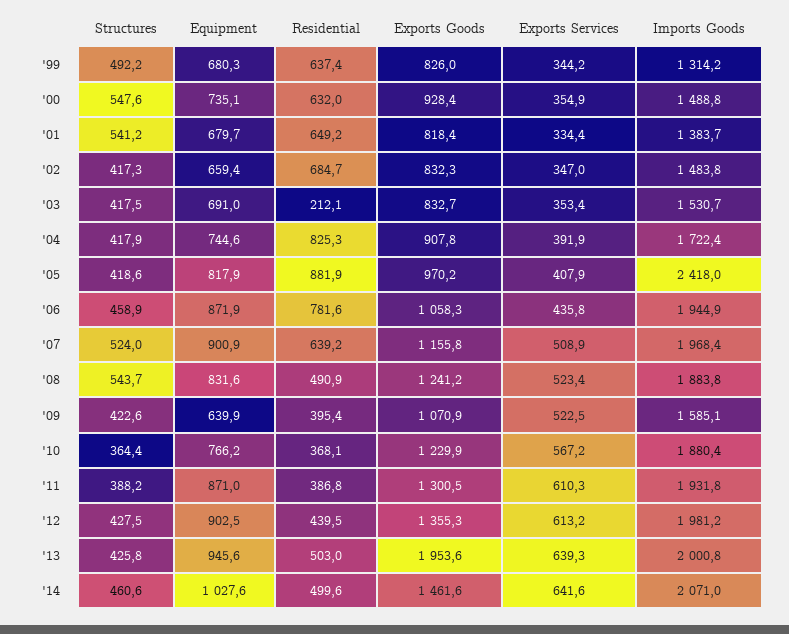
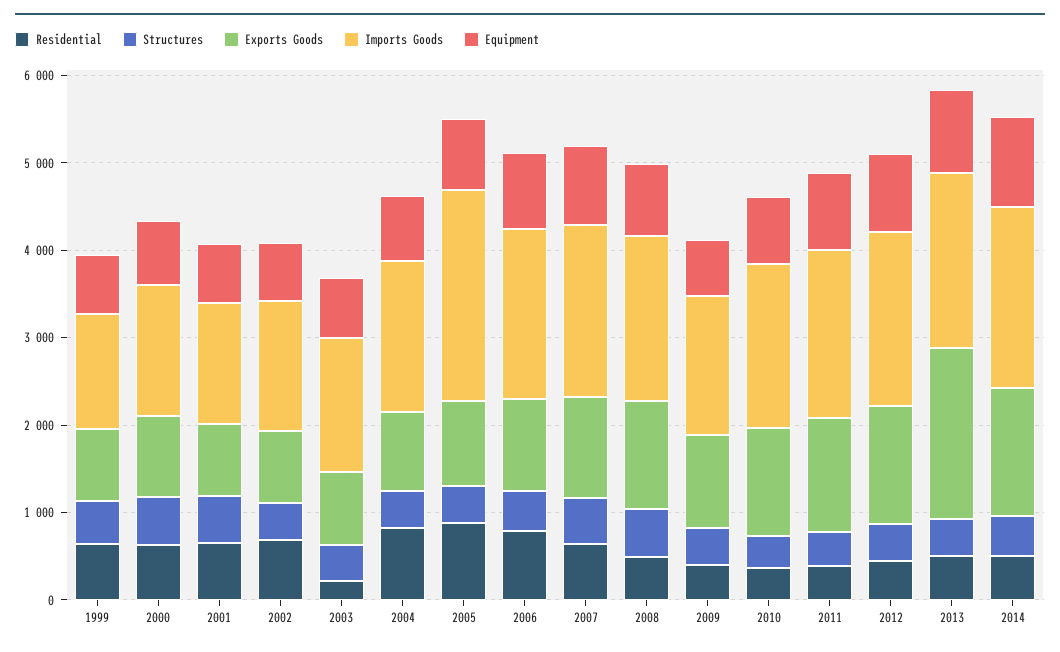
Exports Services, '99: 344.2 -> none
Exports Services, '00: 354.9 -> none
Exports Services, '01: 334.4 -> none
Exports Services, '02: 347 -> none
Exports Services, '03: 353.4 -> none
Exports Services, '04: 391.9 -> none
Exports Services, '05: 407.9 -> none
Exports Services, '06: 435.8 -> none
Exports Services, '07: 508.9 -> none
Exports Services, '08: 523.4 -> none
Exports Services, '09: 522.5 -> none
Exports Services, '10: 567.2 -> none
Exports Services, '11: 610.3 -> none
Exports Services, '12: 613.2 -> none
Exports Services, '13: 639.3 -> none
Exports Services, '14: 641.6 -> none

